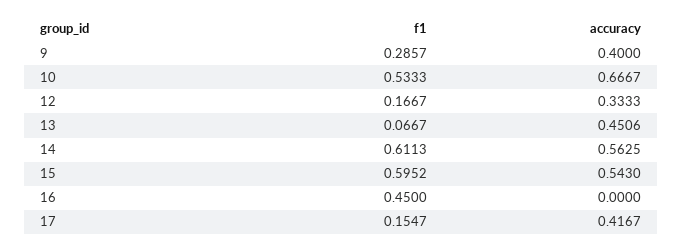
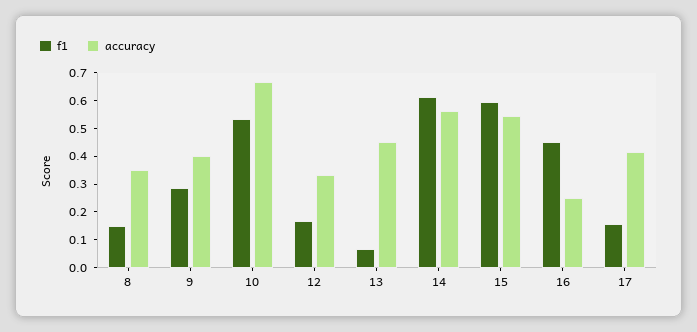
accuracy, 16: 0 -> 0.25
f1, 8: none -> 0.15
accuracy, 8: none -> 0.35

